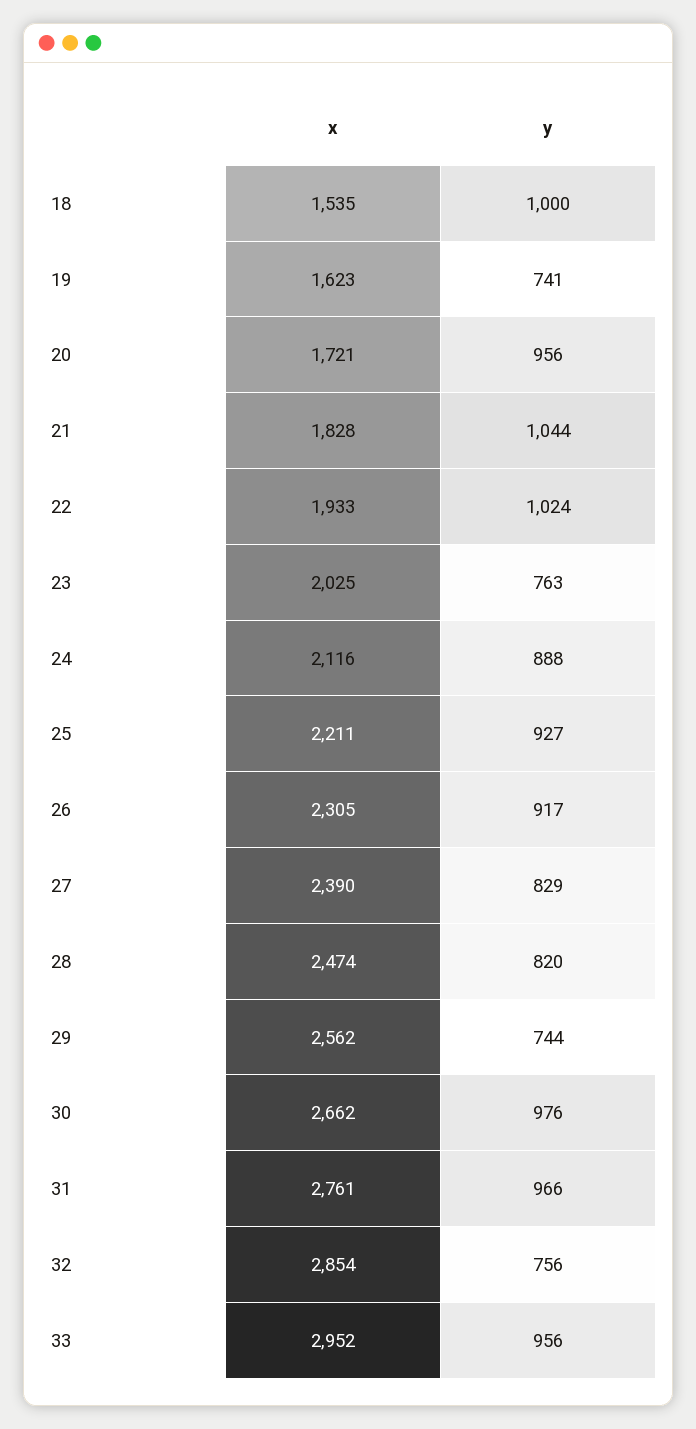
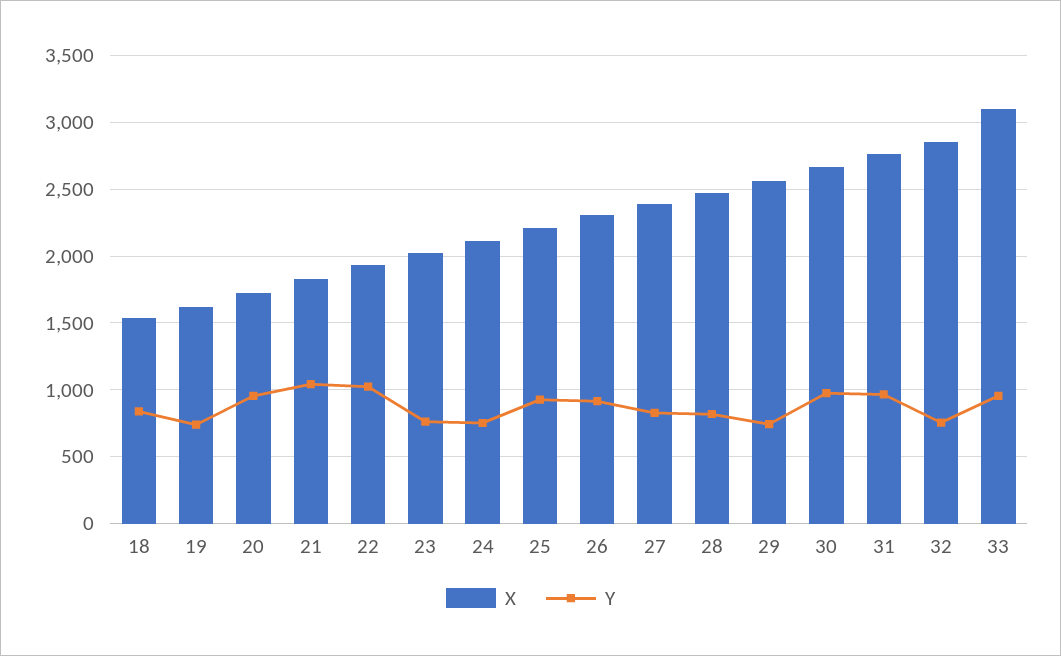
y, 18: 1000 -> 850
y, 24: 888 -> 750
x, 33: 2952 -> 3100

